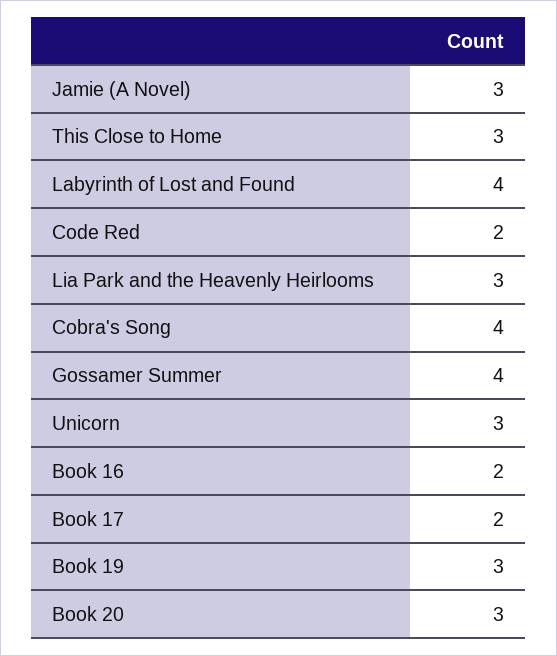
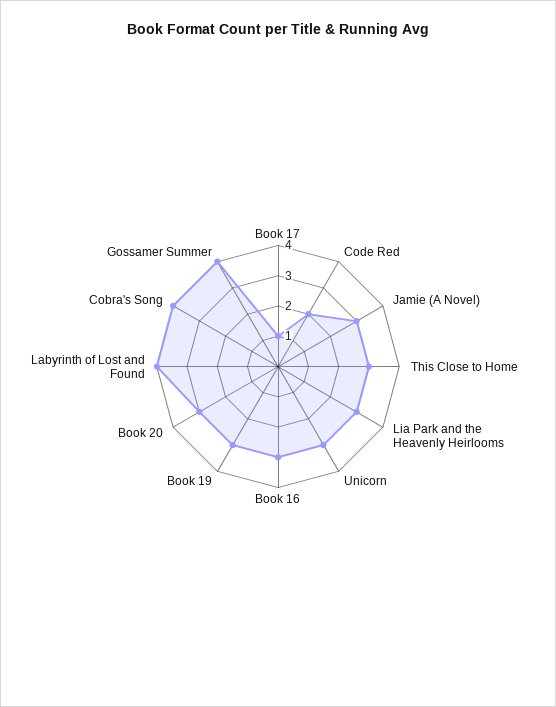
Book 16: 2 -> 3
Book 17: 2 -> 1

